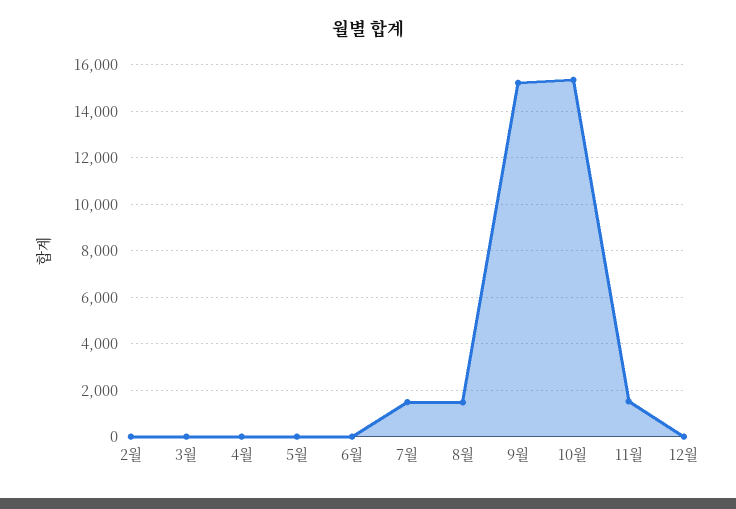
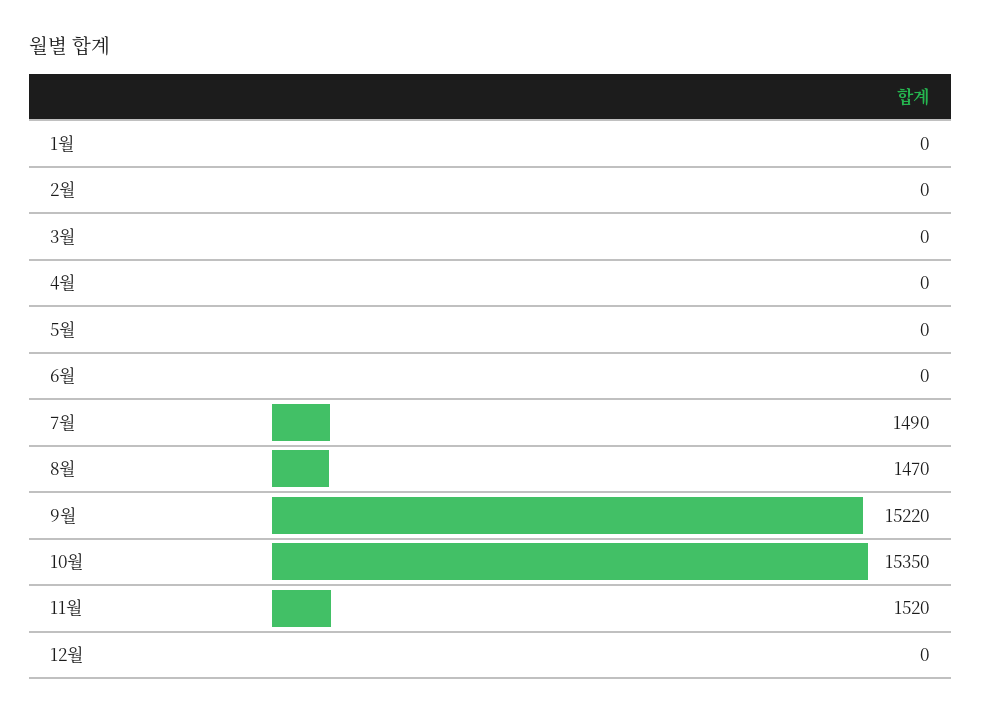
1월: none -> 0

